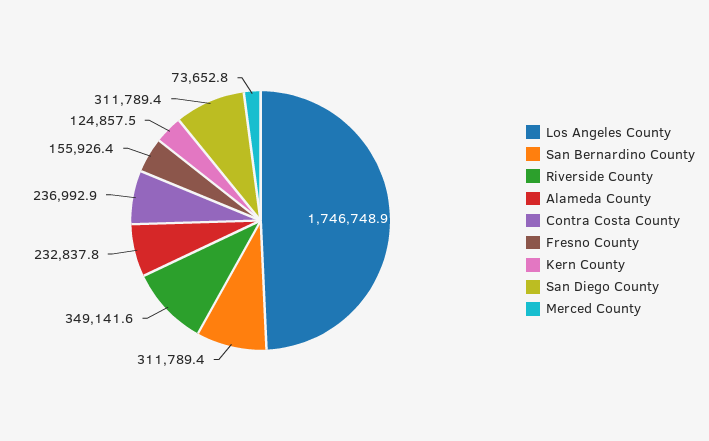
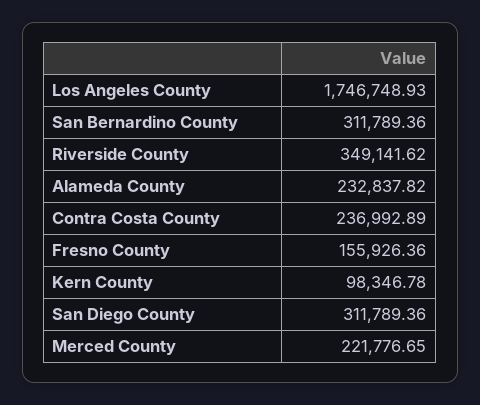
Kern County: 124857.5 -> 98346.78
Merced County: 73652.8 -> 221776.65

